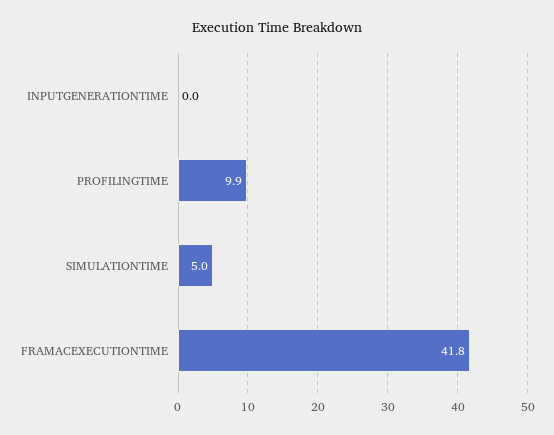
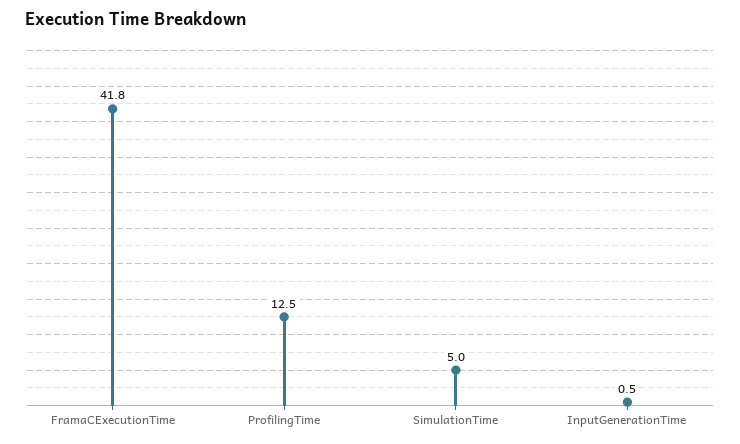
INPUTGENERATIONTIME: 0 -> 0.5
PROFILINGTIME: 9.9 -> 12.5

